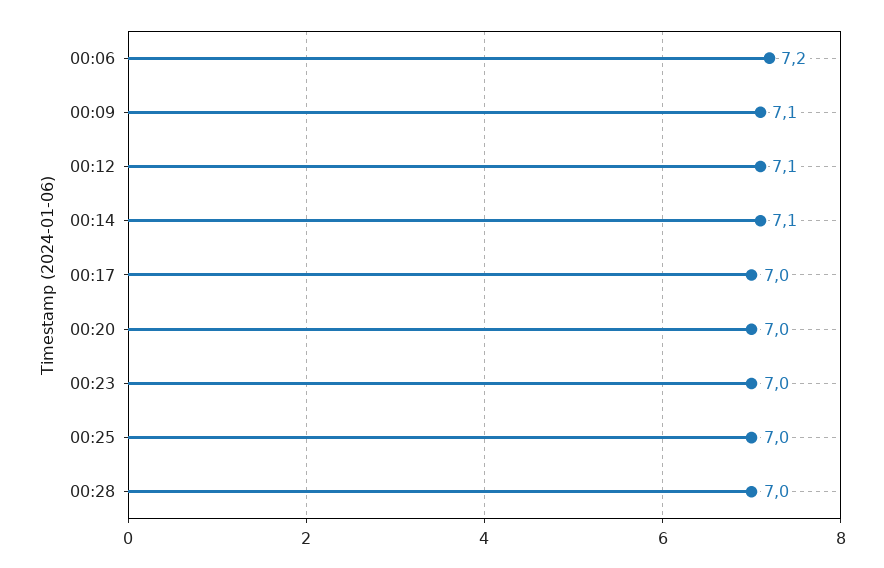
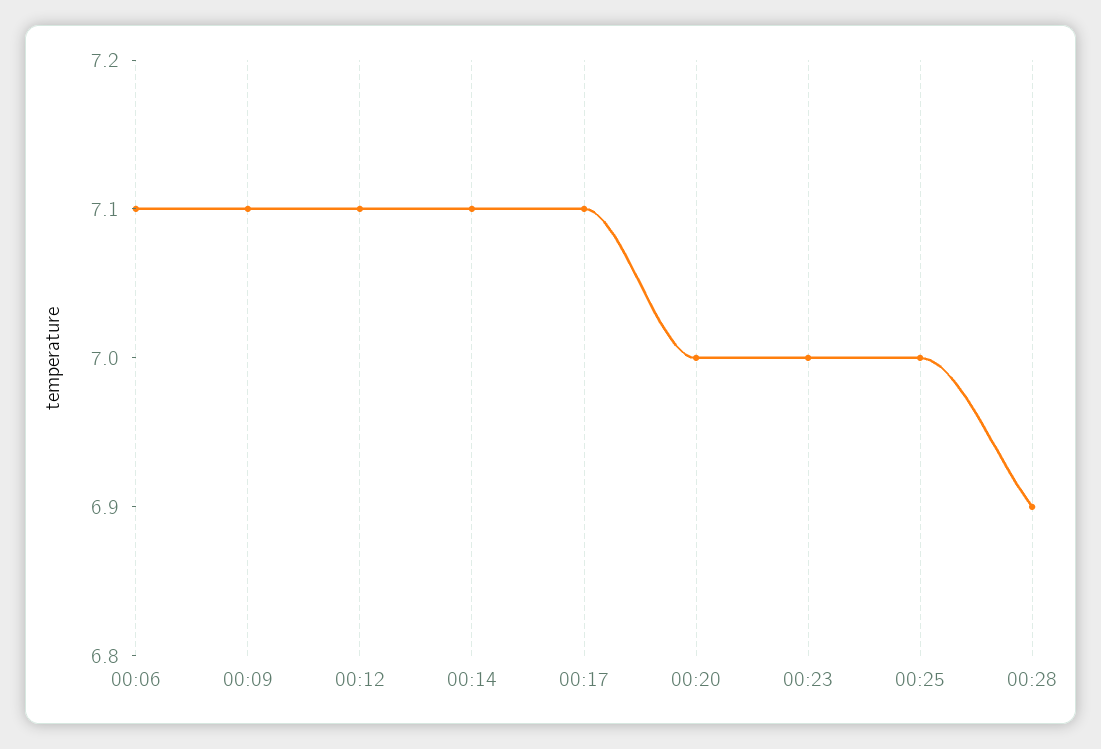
00:06: 7.2 -> 7.1
00:17: 7 -> 7.1
00:28: 7 -> 6.9

